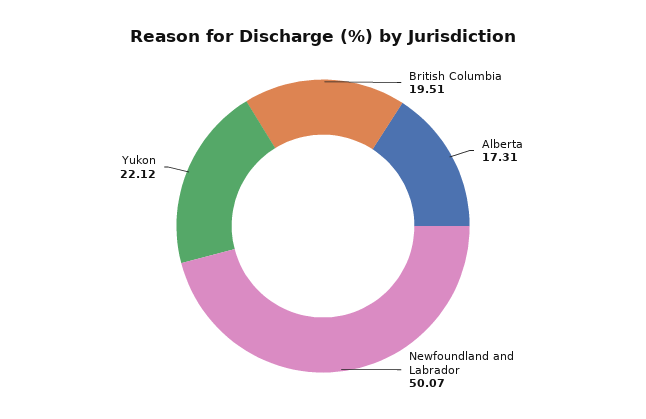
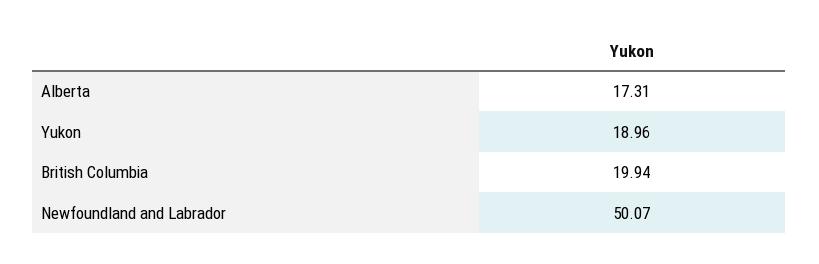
British Columbia: 19.51 -> 19.94
Yukon: 22.12 -> 18.96

